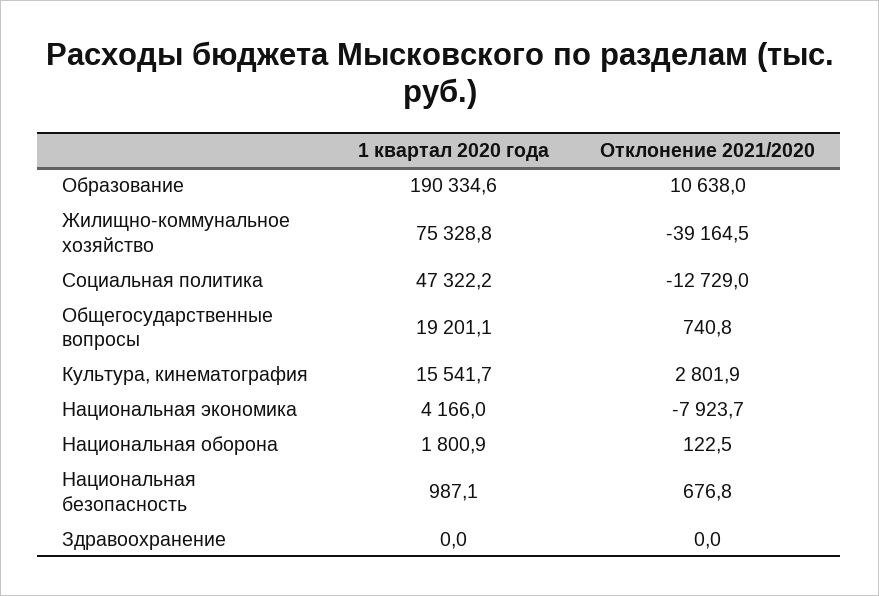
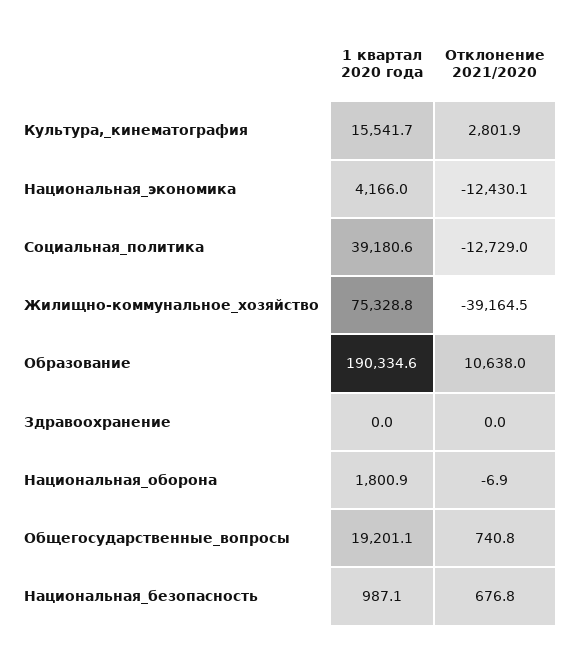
1 квартал 2020 года, Социальная политика: 47322.2 -> 39180.6
Отклонение 2021/2020, Национальная экономика: -7923.7 -> -12430.1
Отклонение 2021/2020, Национальная оборона: 122.5 -> -6.9

